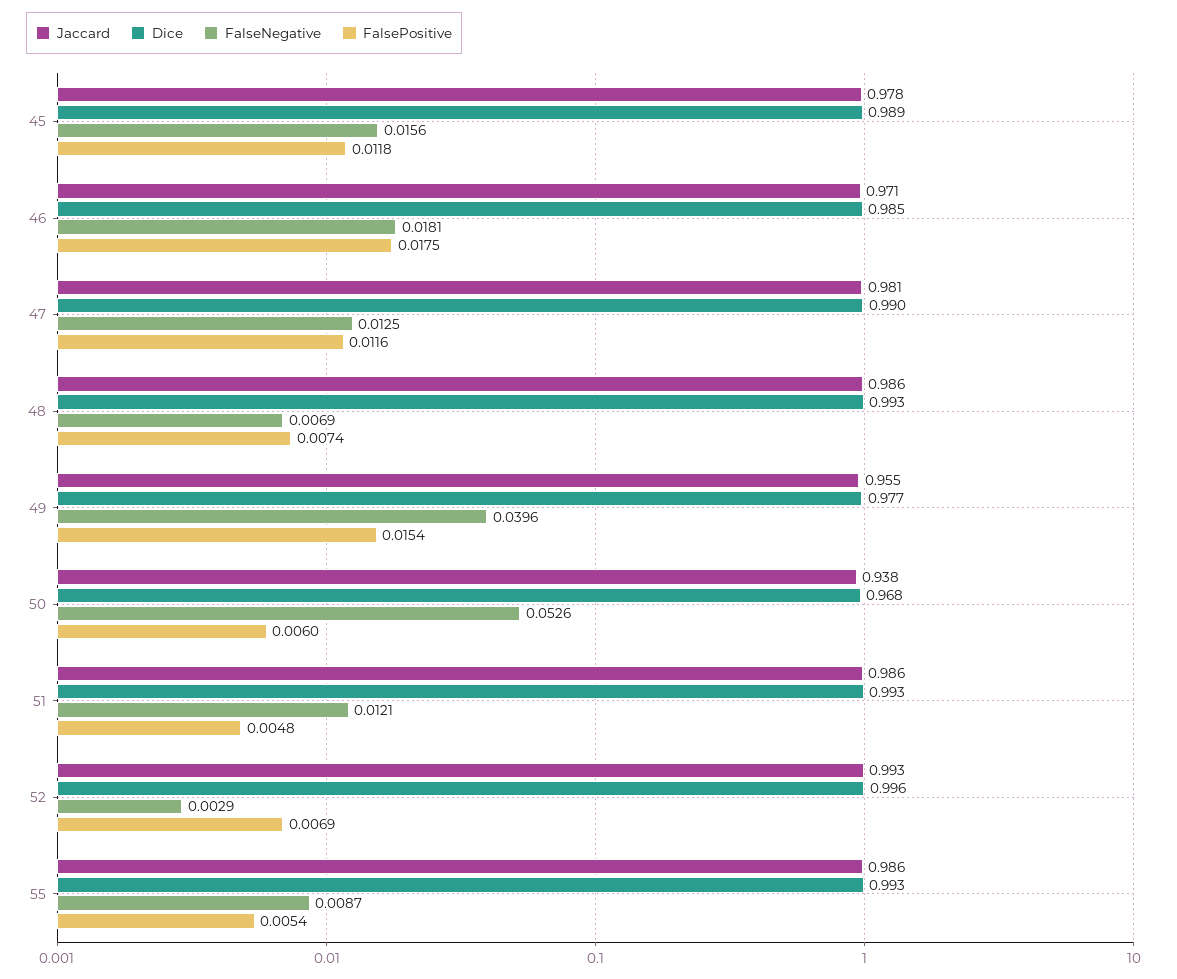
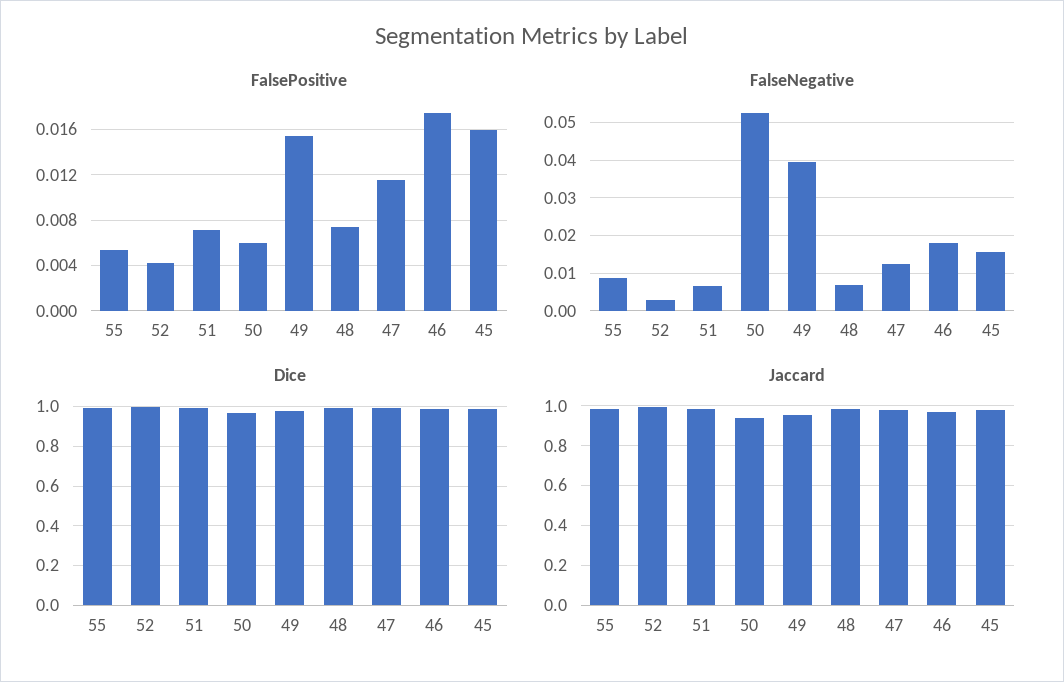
FalsePositive, 45: 0.0118 -> 0.016
FalseNegative, 51: 0.0121 -> 0.006
FalsePositive, 51: 0.0048 -> 0.007
FalsePositive, 52: 0.0069 -> 0.004

